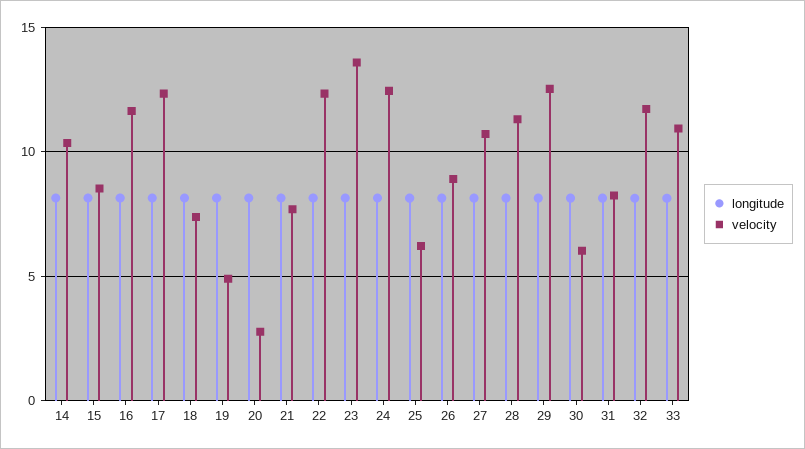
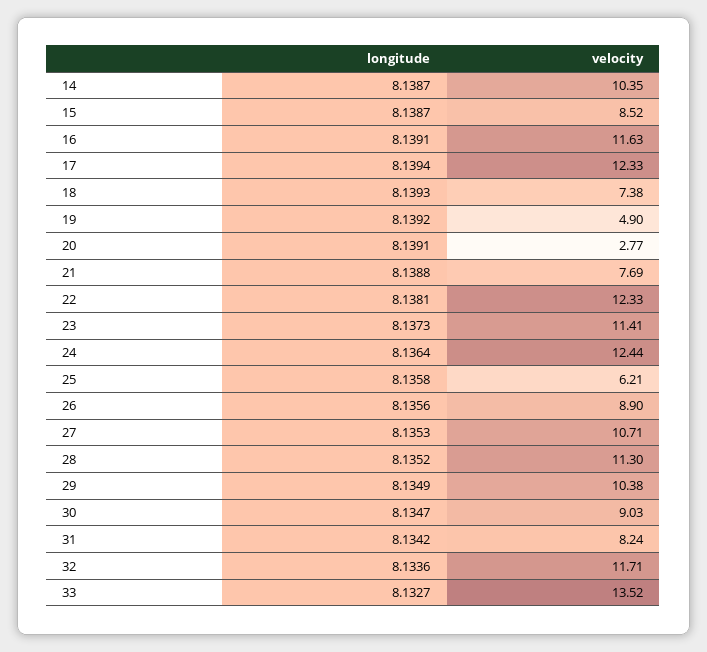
velocity, 23: 13.5 -> 11.41
velocity, 29: 12.5 -> 10.38
velocity, 30: 6 -> 9.03
velocity, 33: 11 -> 13.52

